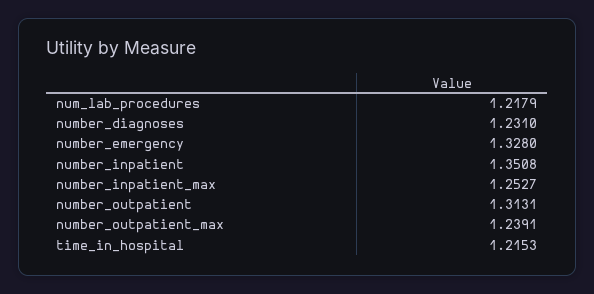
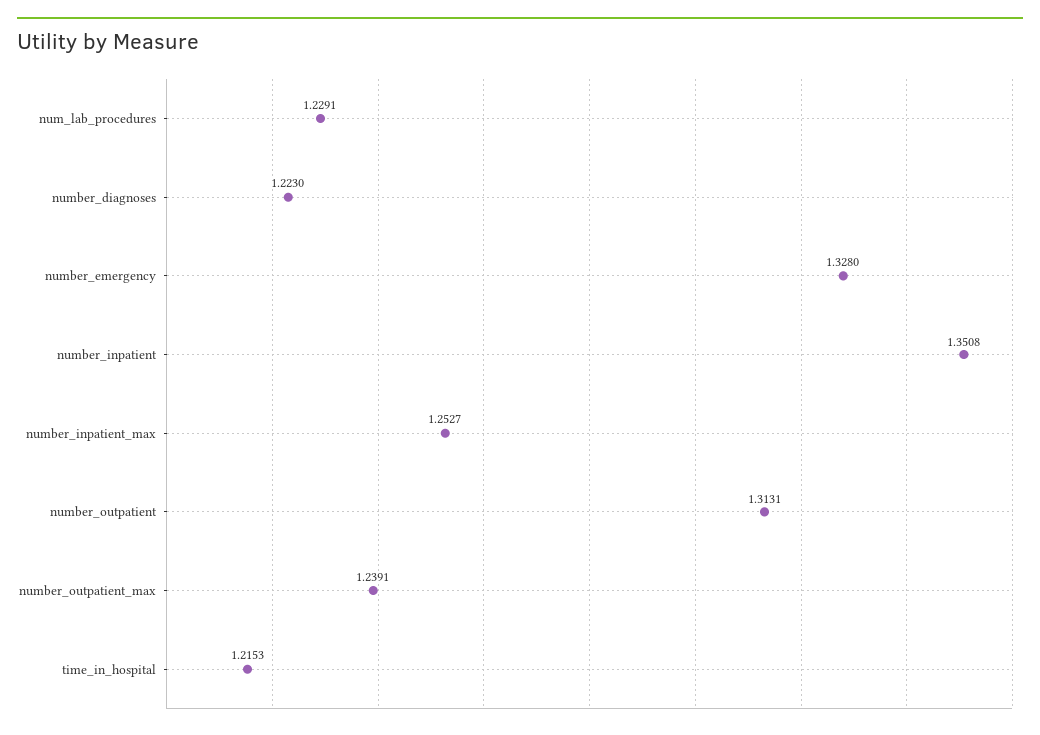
num_lab_procedures: 1.2179 -> 1.2291
number_diagnoses: 1.231 -> 1.223

